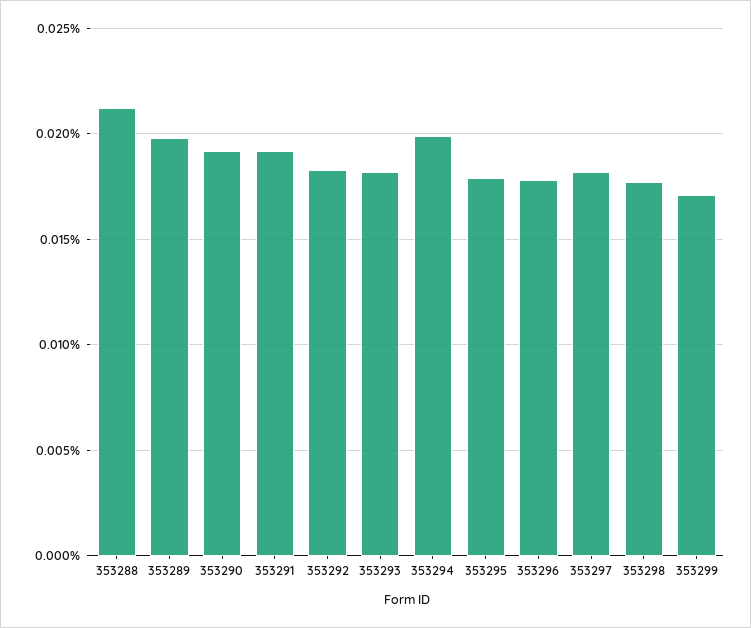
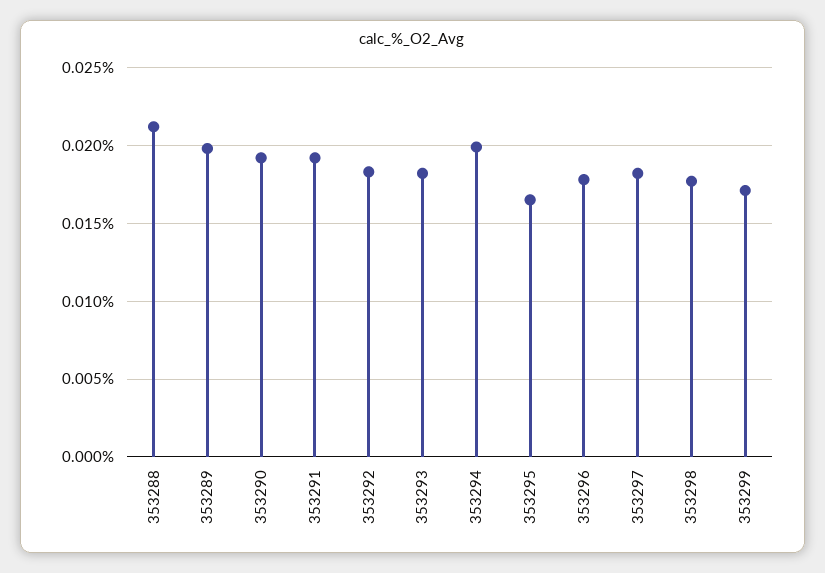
353295: 0.018 -> 0.0165

